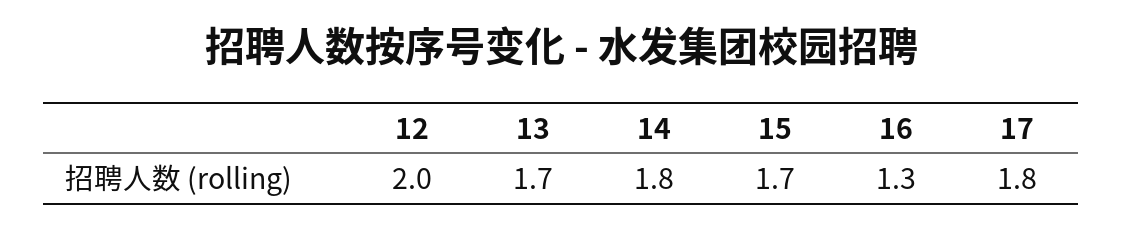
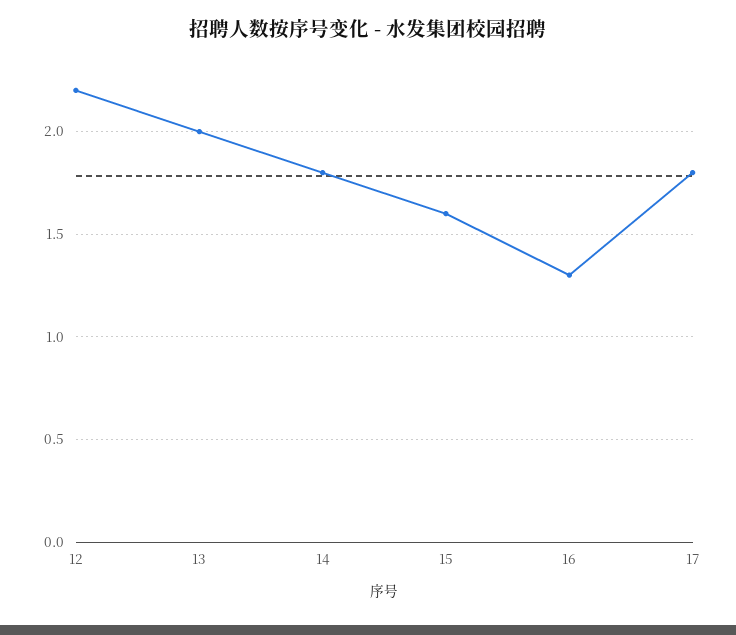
12: 2 -> 2.2
13: 1.7 -> 2
15: 1.7 -> 1.6

